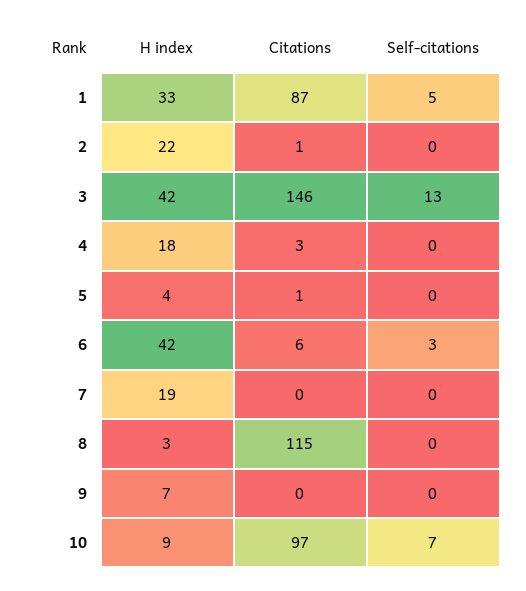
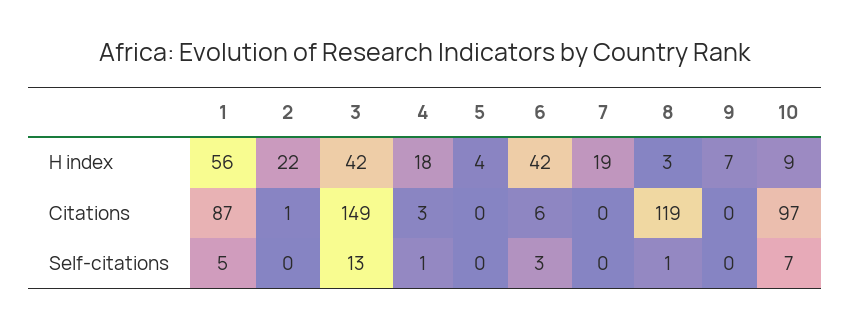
H index, 1: 33 -> 56
Citations, 3: 146 -> 149
Self-citations, 4: 0 -> 1
Citations, 5: 1 -> 0
Citations, 8: 115 -> 119
Self-citations, 8: 0 -> 1

